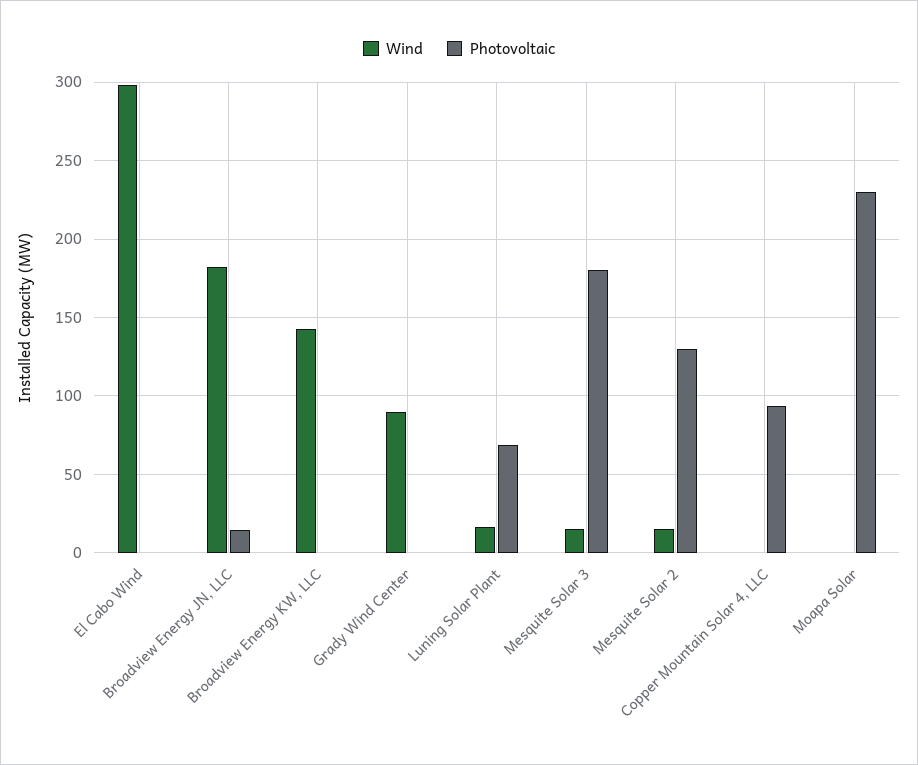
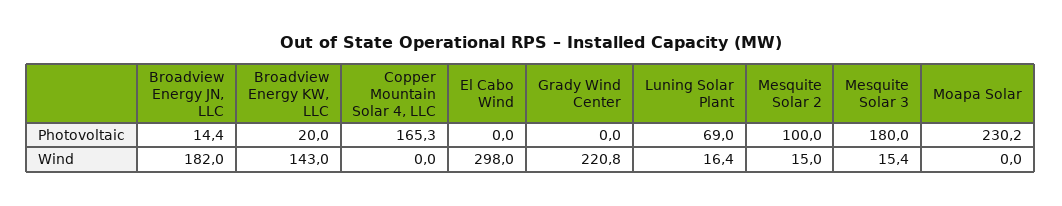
Photovoltaic, Broadview Energy KW, LLC: 0 -> 20
Wind, Grady Wind Center: 90 -> 220.8
Photovoltaic, Mesquite Solar 2: 130 -> 100
Photovoltaic, Copper Mountain Solar 4, LLC: 95 -> 165.3

